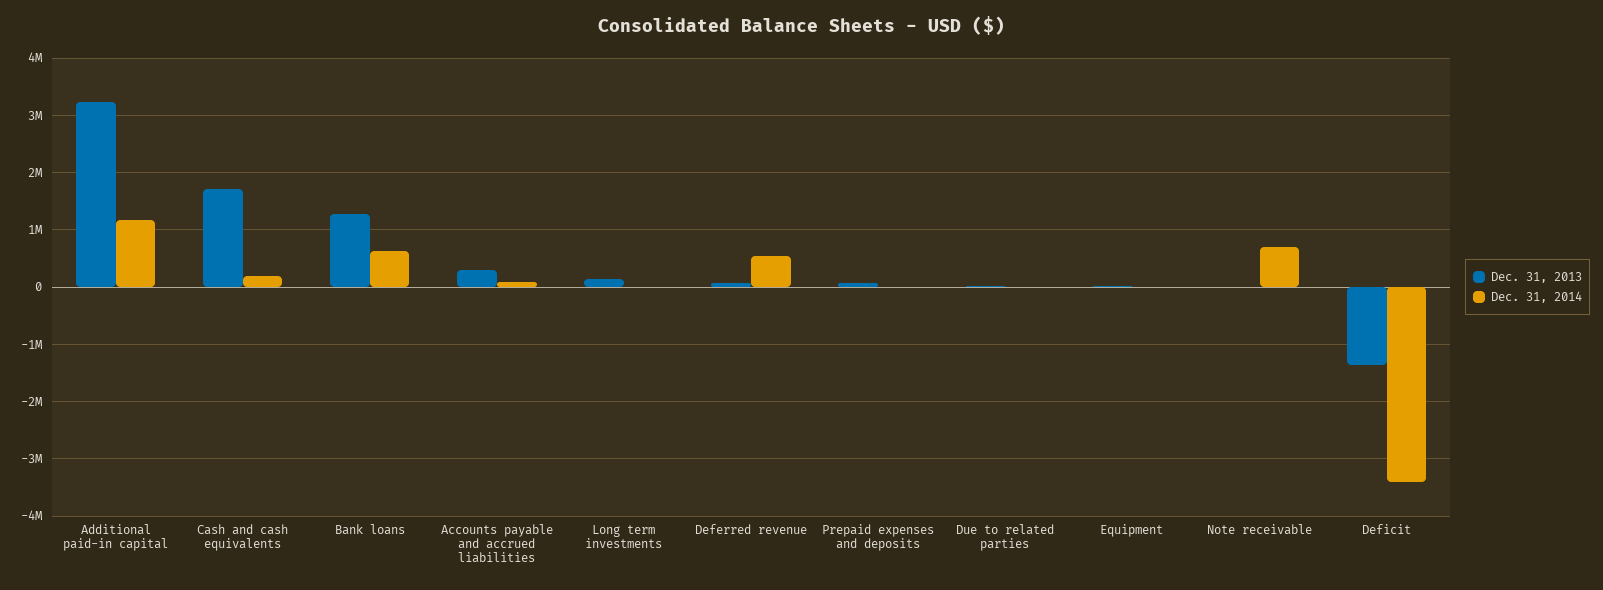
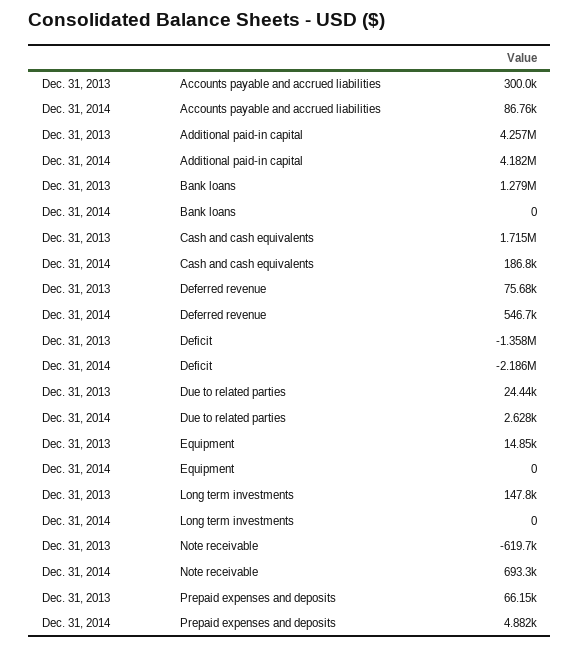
Dec. 31, 2013, Additional paid-in capital: 3200000 -> 4257000
Dec. 31, 2014, Additional paid-in capital: 1200000 -> 4182000
Dec. 31, 2014, Bank loans: 600000 -> 0
Dec. 31, 2013, Note receivable: 0 -> -619700
Dec. 31, 2014, Deficit: -3400000 -> -2186000

